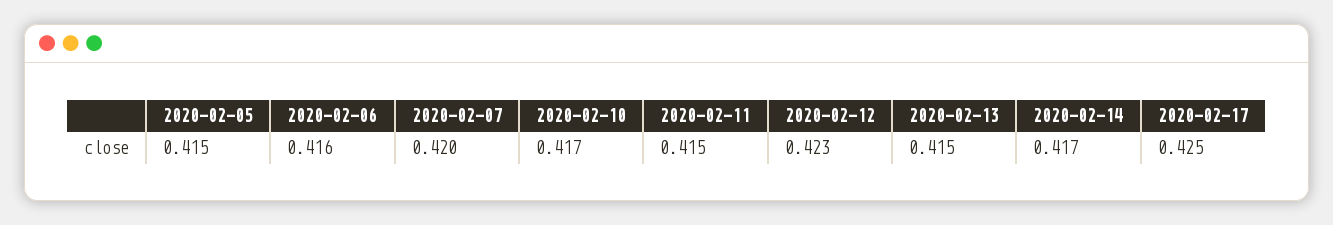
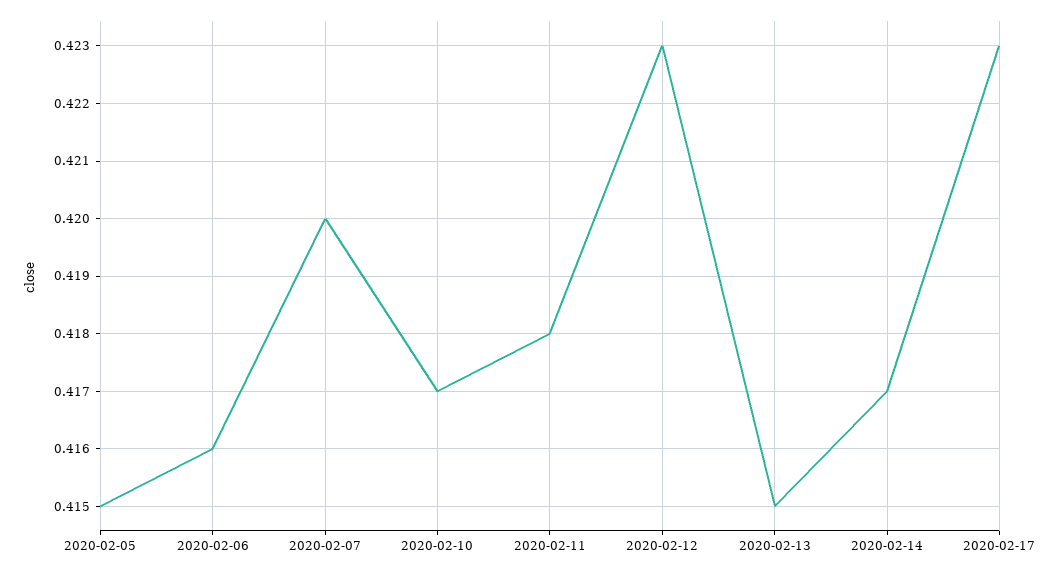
2020-02-11: 0.415 -> 0.418
2020-02-17: 0.425 -> 0.423

